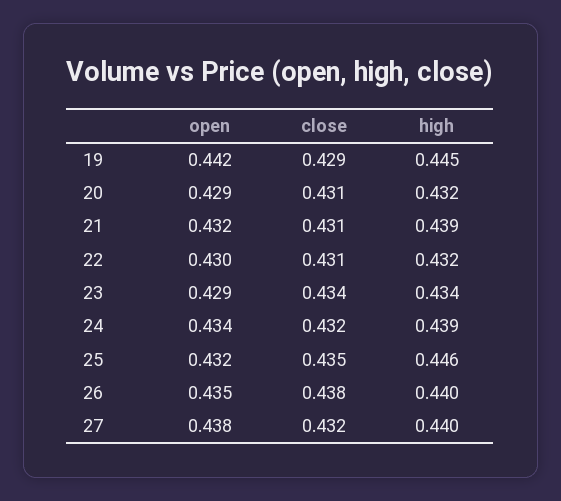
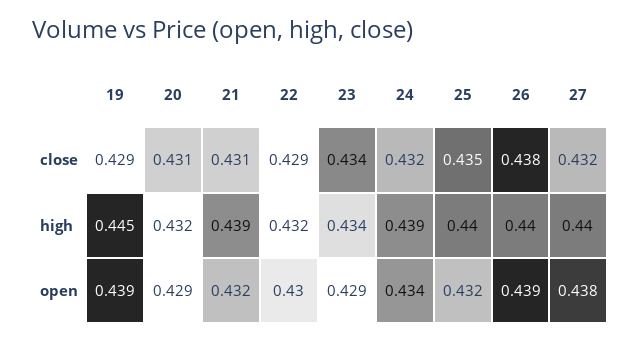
open, 19: 0.442 -> 0.439
close, 22: 0.431 -> 0.429
high, 25: 0.446 -> 0.44
open, 26: 0.435 -> 0.439

